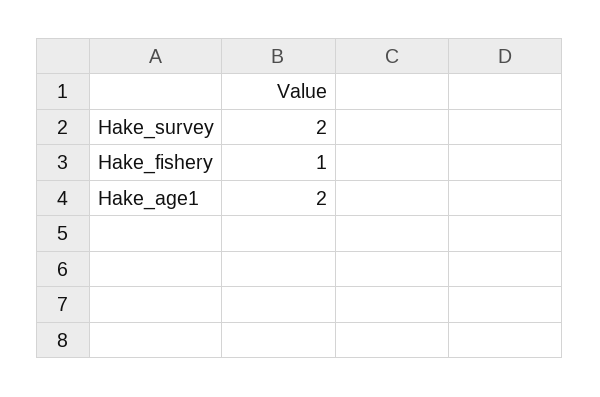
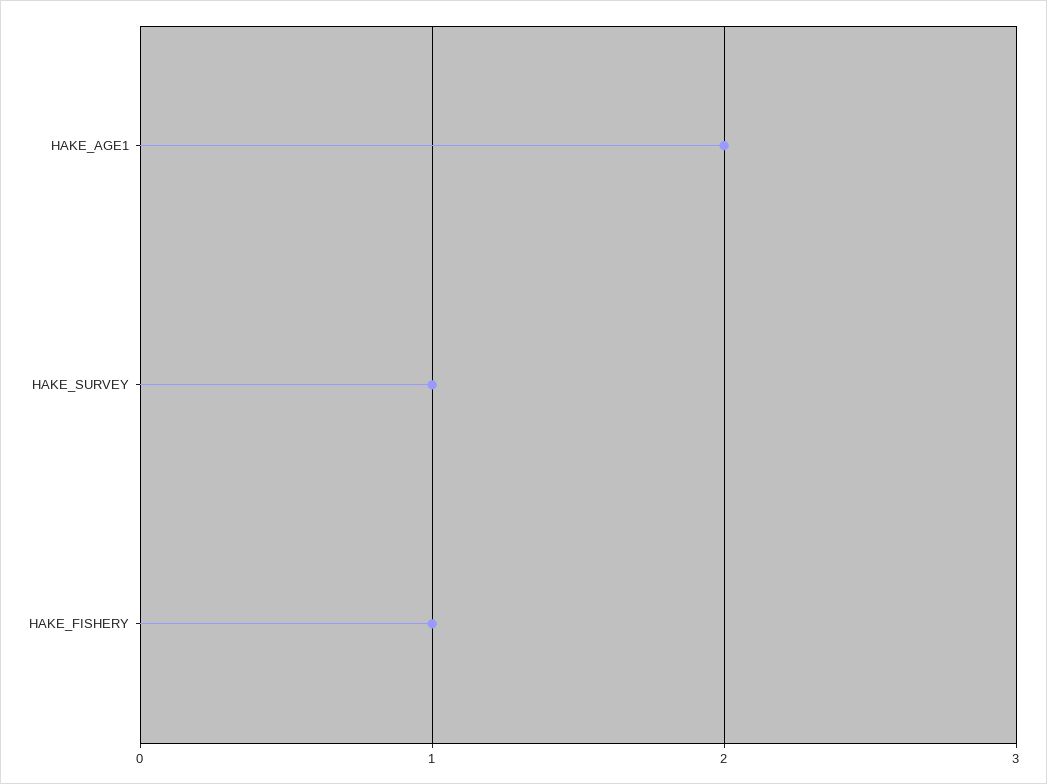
Hake_survey: 2 -> 1

